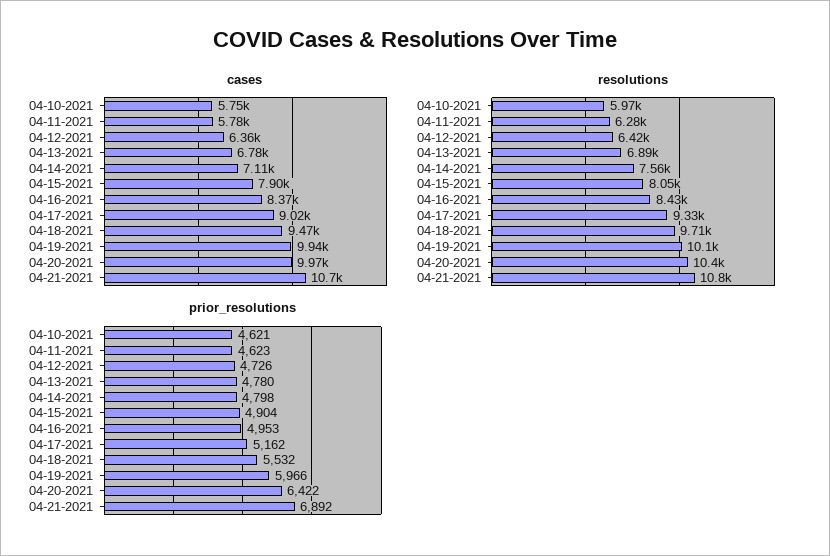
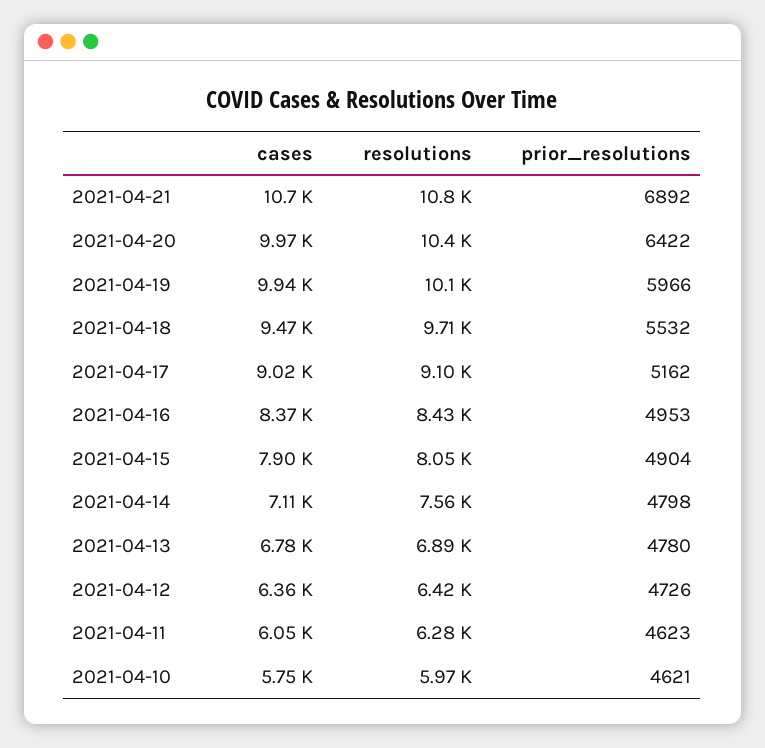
cases, 04-11-2021: 5780 -> 6050
resolutions, 04-17-2021: 9330 -> 9100

